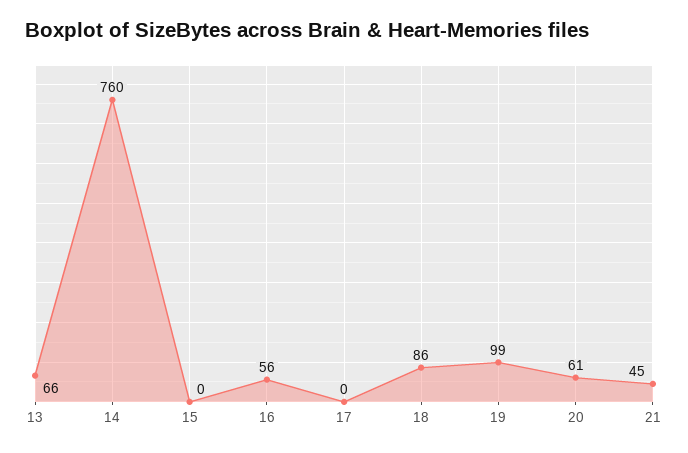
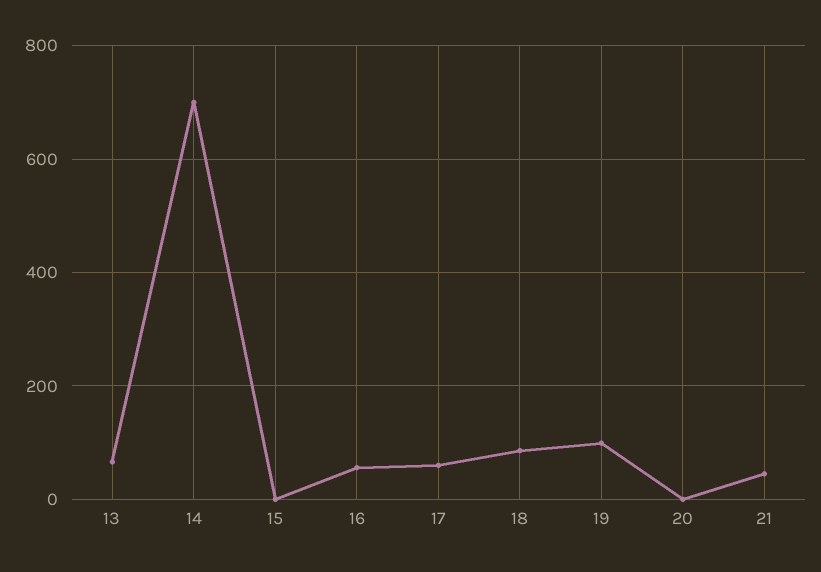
14: 760 -> 700
17: 0 -> 60
20: 61 -> 0

